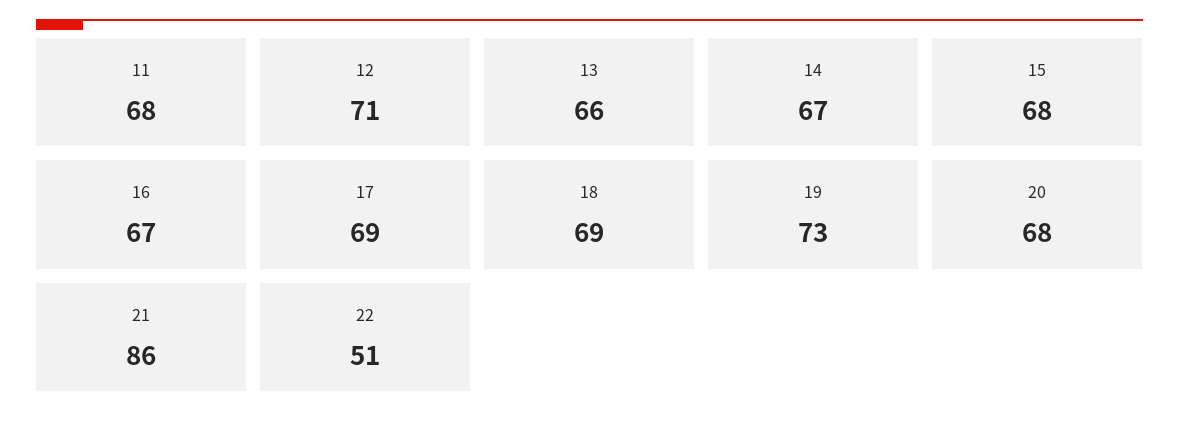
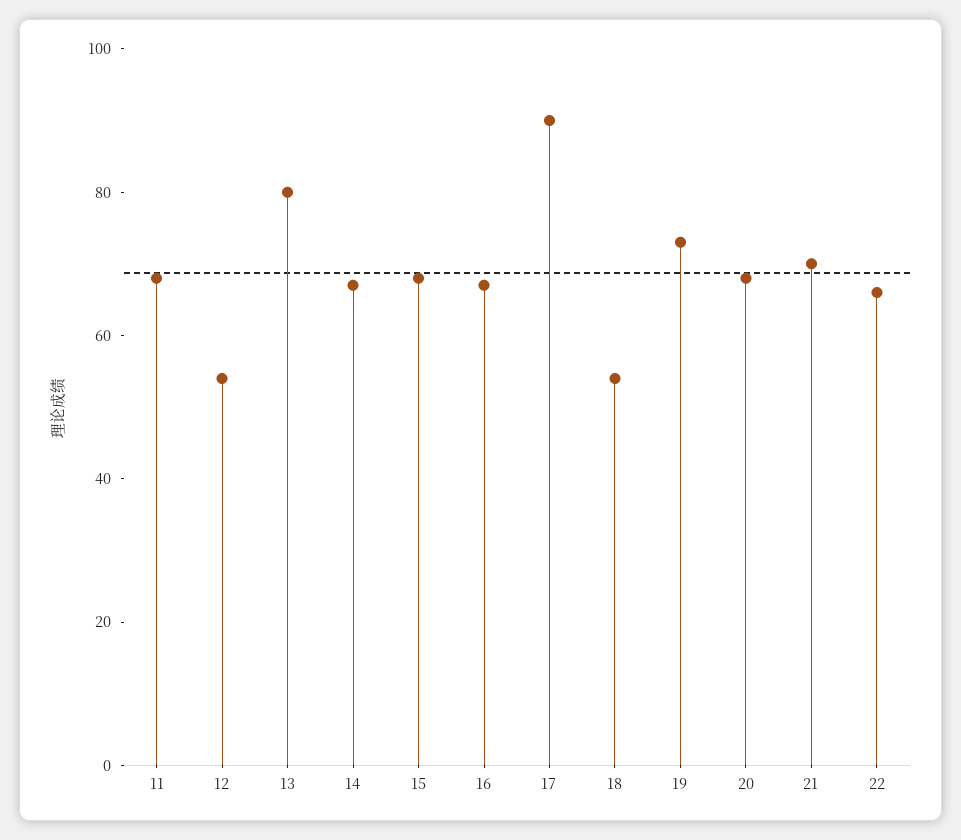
12: 71 -> 55
13: 66 -> 80
17: 69 -> 90
18: 69 -> 55
21: 86 -> 70
22: 51 -> 65

